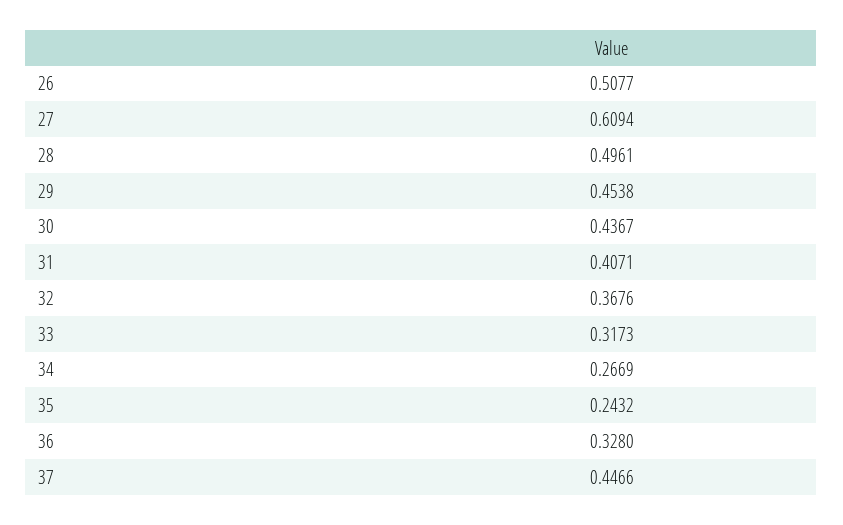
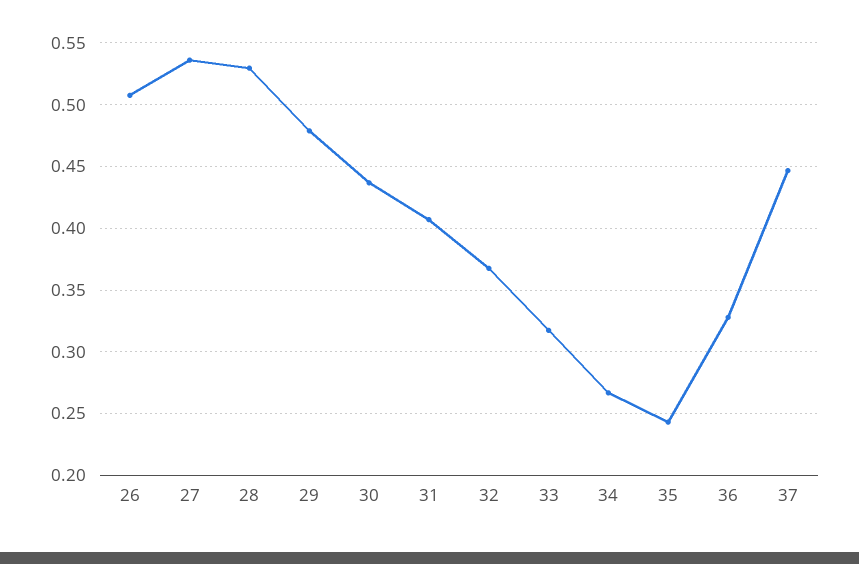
27: 0.6094 -> 0.535
28: 0.4961 -> 0.53
29: 0.4538 -> 0.48

